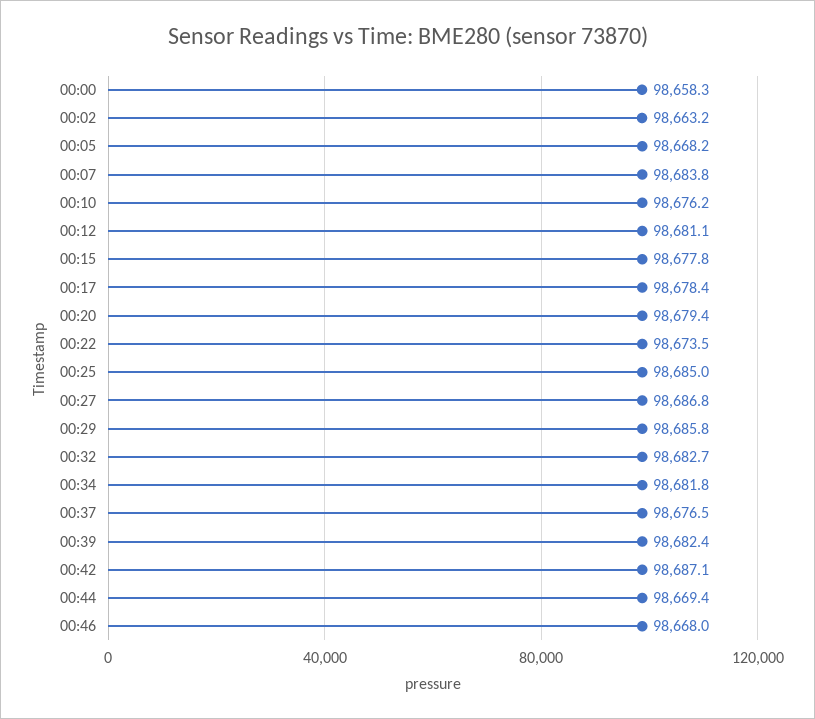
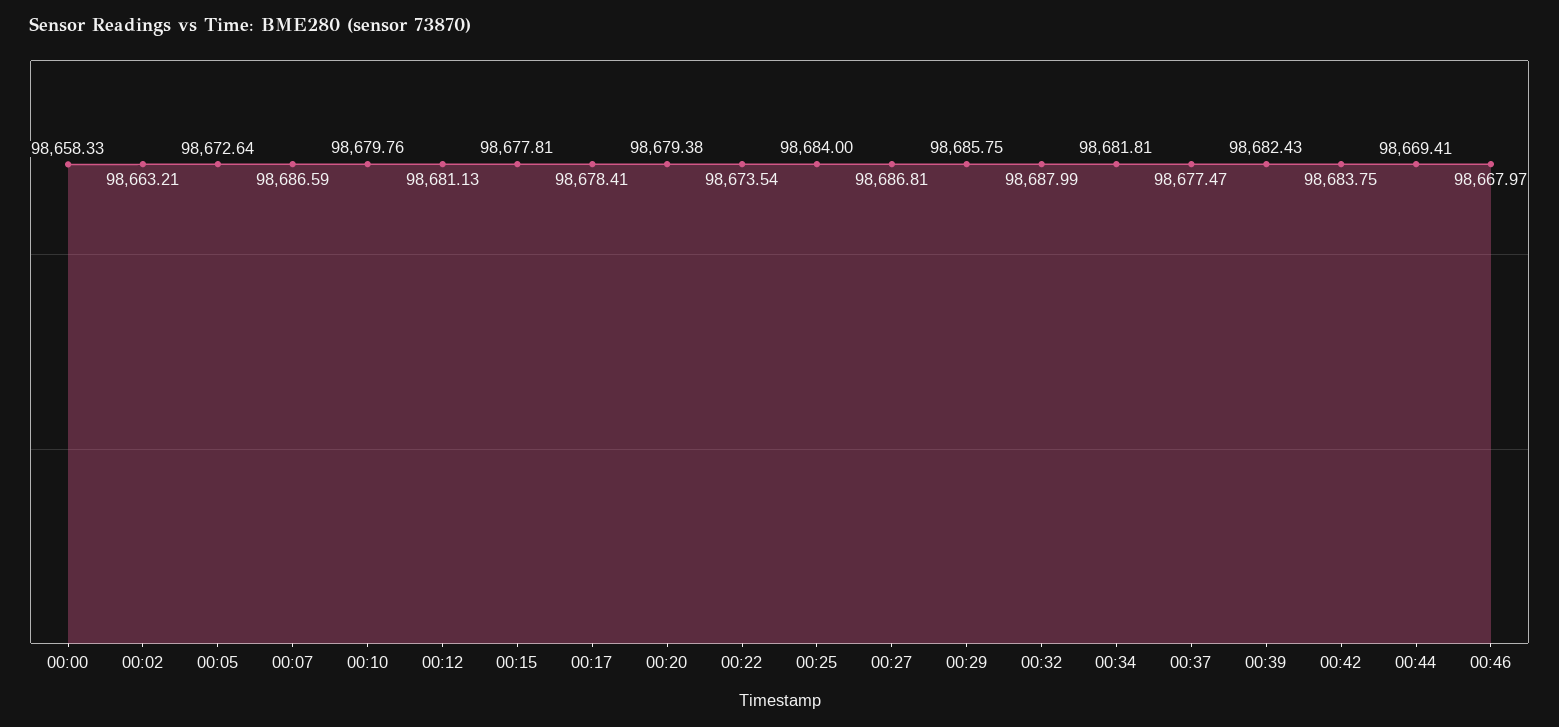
00:05: 98668.2 -> 98672.64
00:07: 98683.8 -> 98686.59
00:10: 98676.2 -> 98679.76
00:25: 98685 -> 98684
00:32: 98682.7 -> 98687.99
00:37: 98676.5 -> 98677.47
00:42: 98687.1 -> 98683.75

